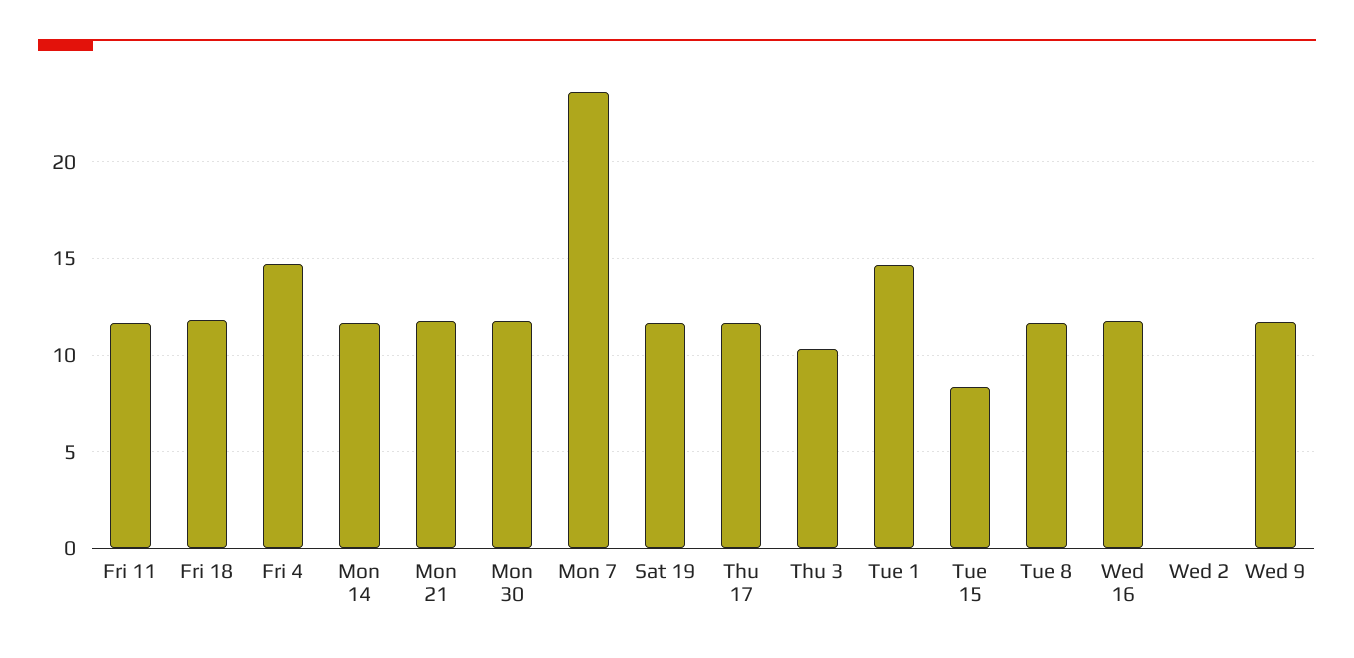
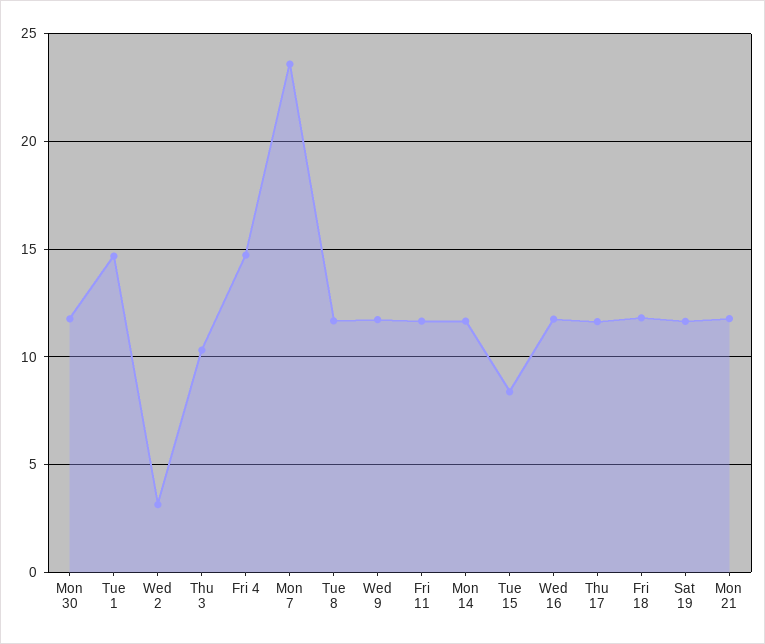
Wed 2: 0 -> 3

